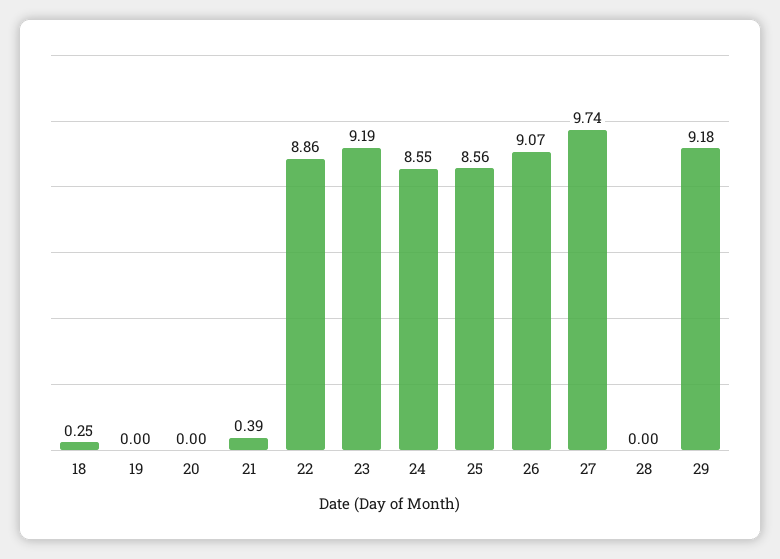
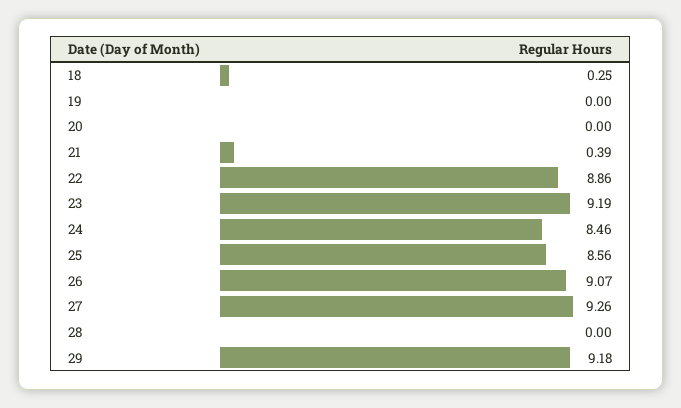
24: 8.55 -> 8.46
27: 9.74 -> 9.26

